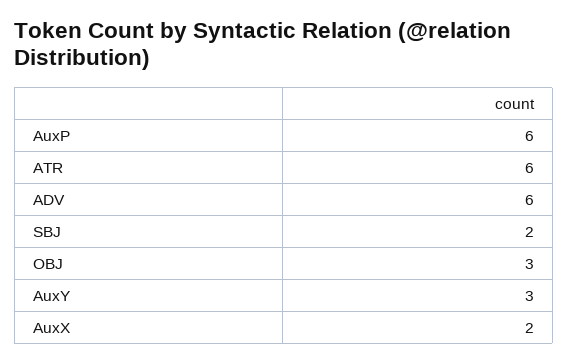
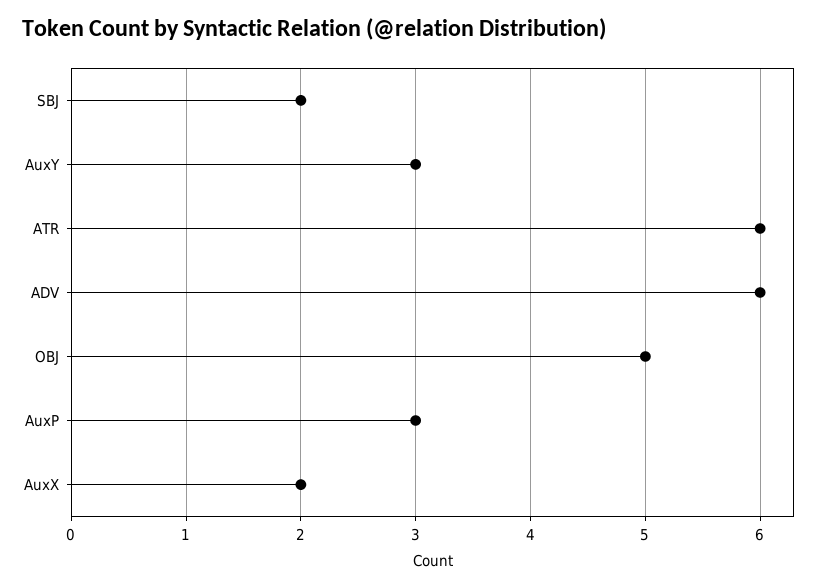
AuxP: 6 -> 3
OBJ: 3 -> 5

